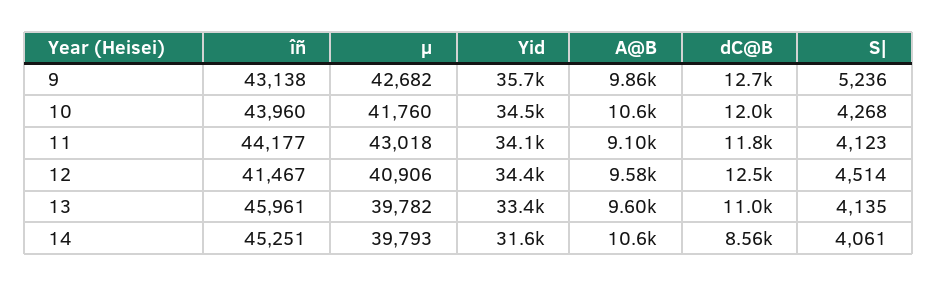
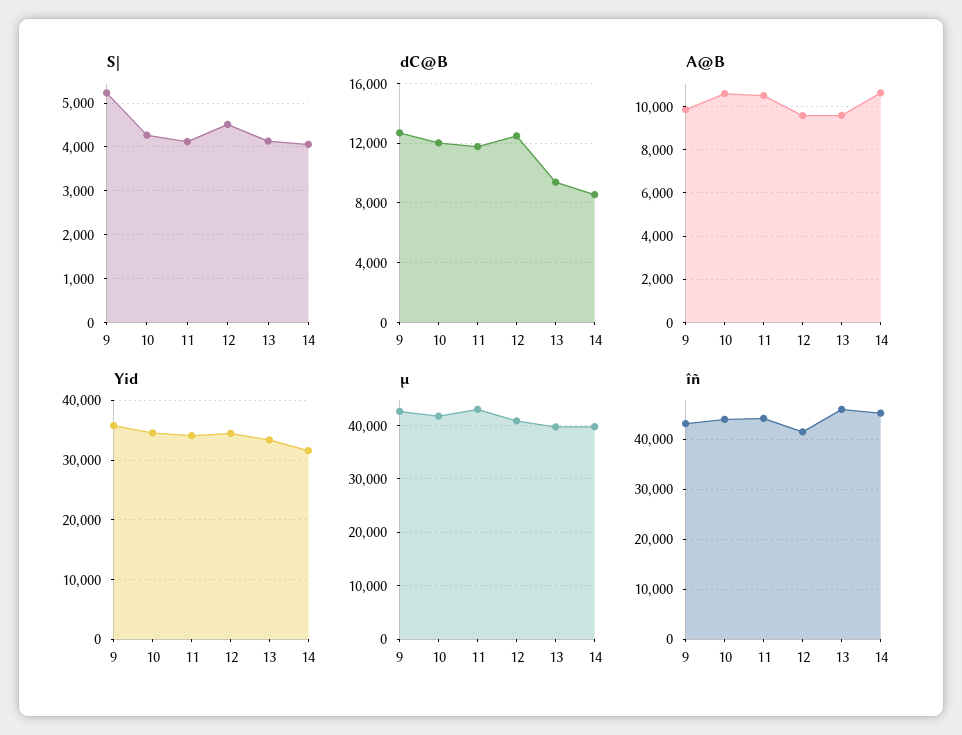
A@B, 11: 9100 -> 10500
dC@B, 13: 11000 -> 9500

